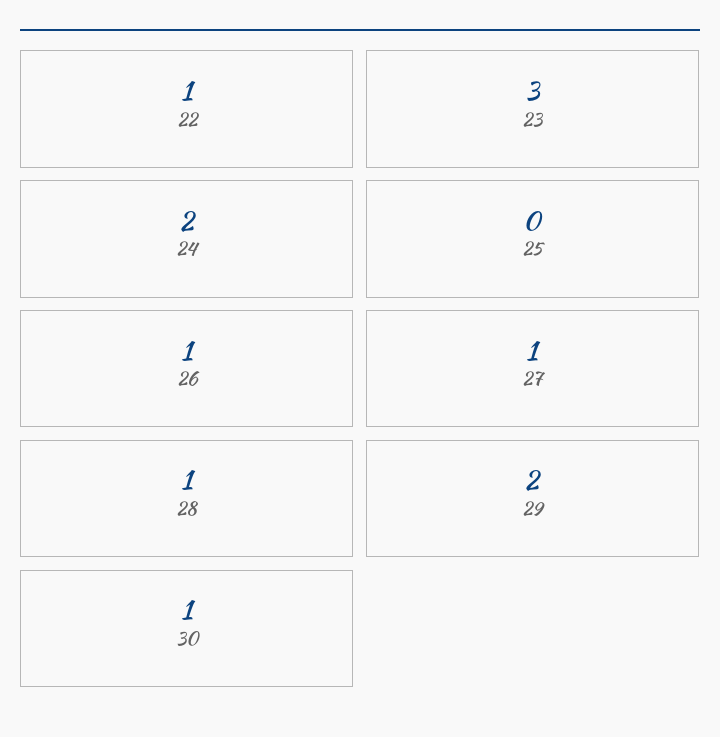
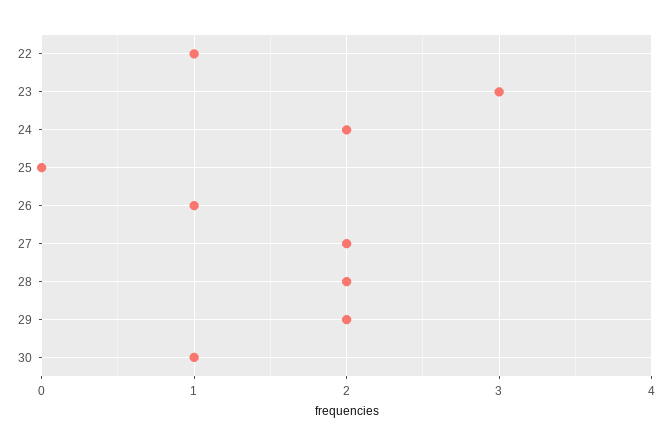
27: 1 -> 2
28: 1 -> 2

